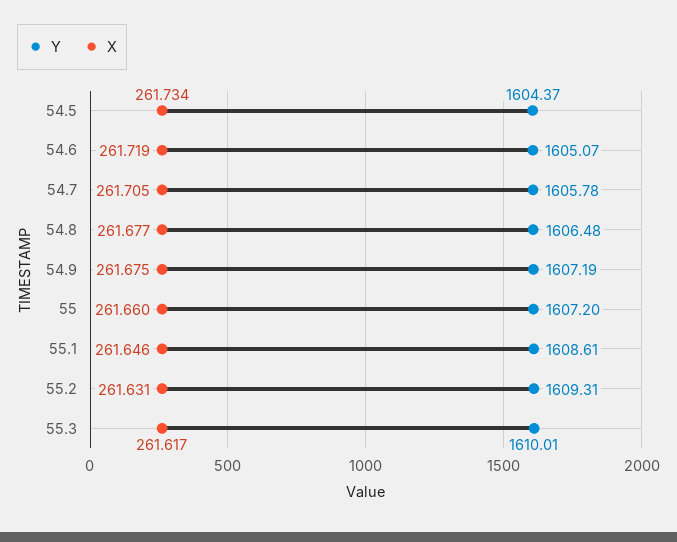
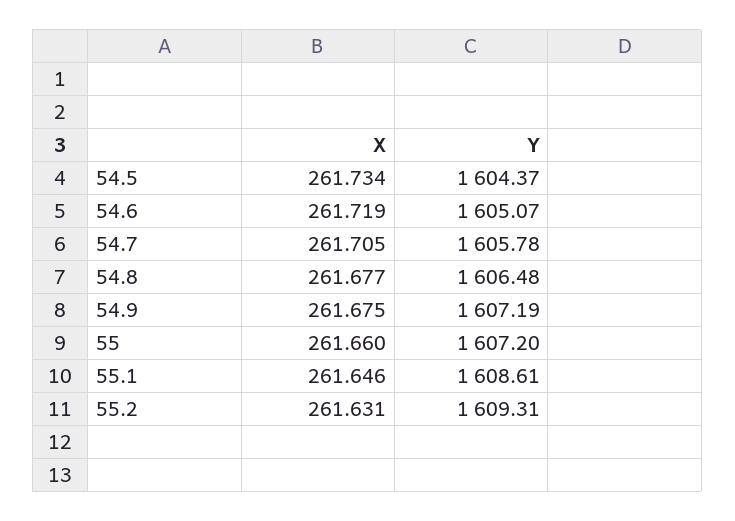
Y, 55.3: 1610.01 -> none
X, 55.3: 261.617 -> none

